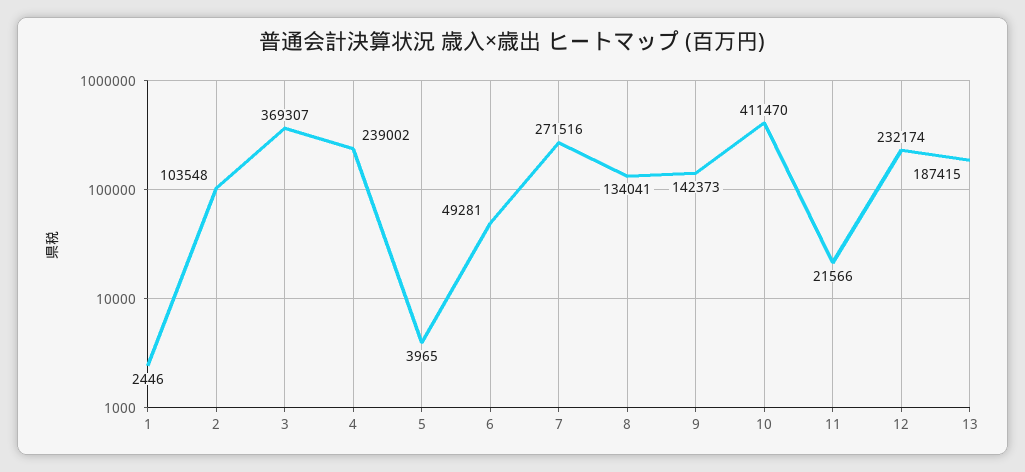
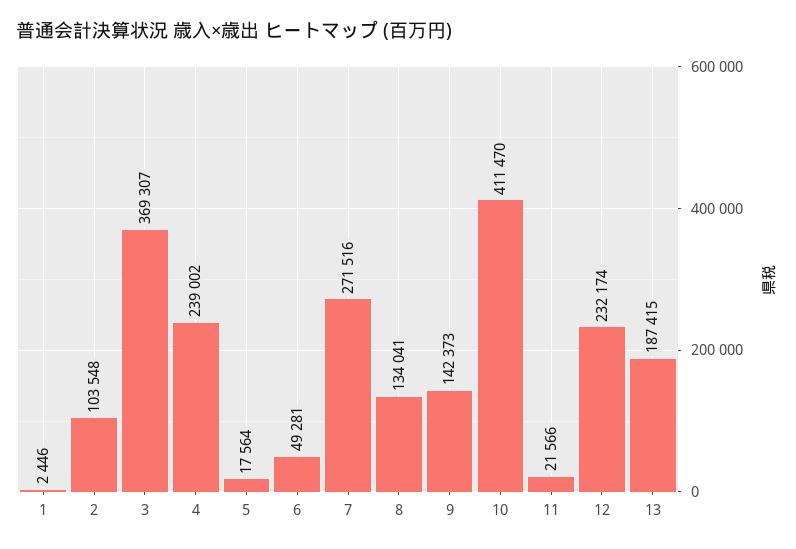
5: 3965 -> 17564

